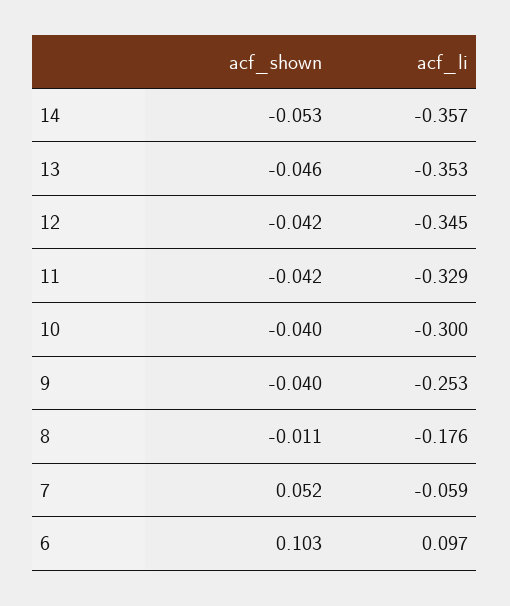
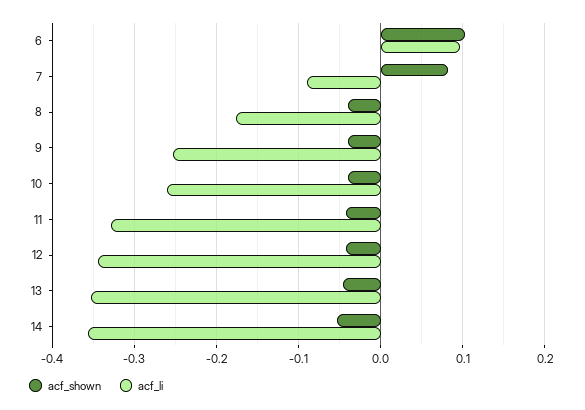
acf_li, 10: -0.3 -> -0.26
acf_shown, 8: -0.011 -> -0.04
acf_shown, 7: 0.052 -> 0.08
acf_li, 7: -0.059 -> -0.09

